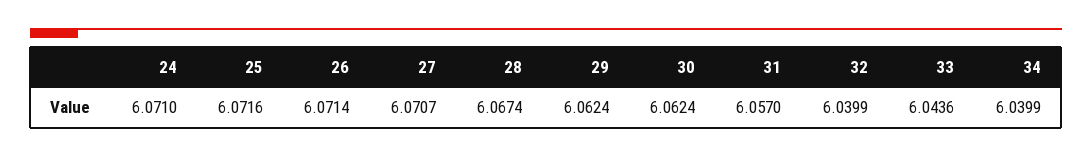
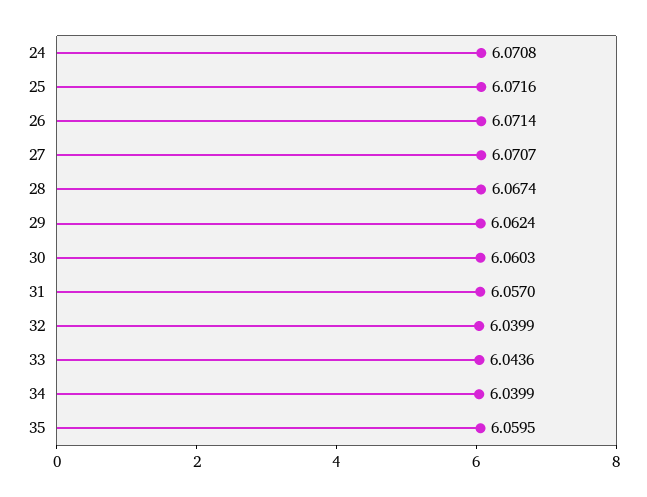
24: 6.071 -> 6.0708
30: 6.0624 -> 6.0603
35: none -> 6.0595

